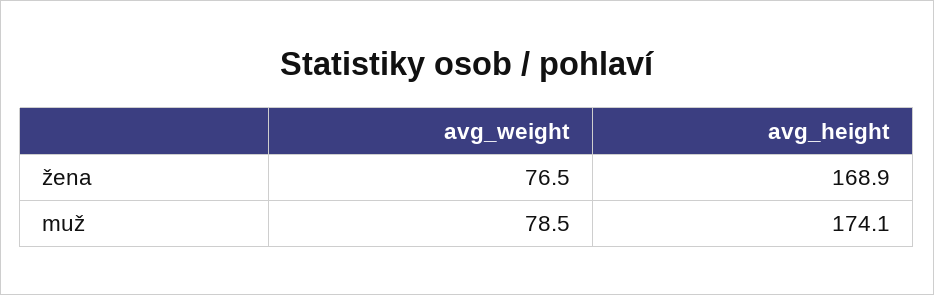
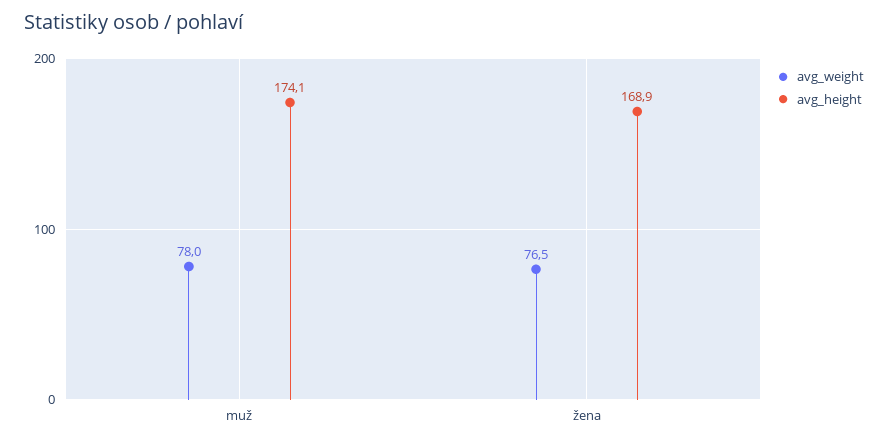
avg_weight, muž: 78.5 -> 78

